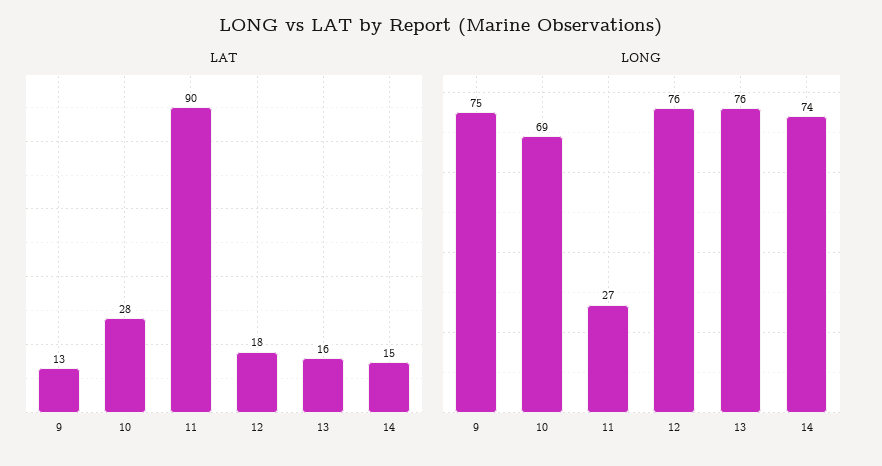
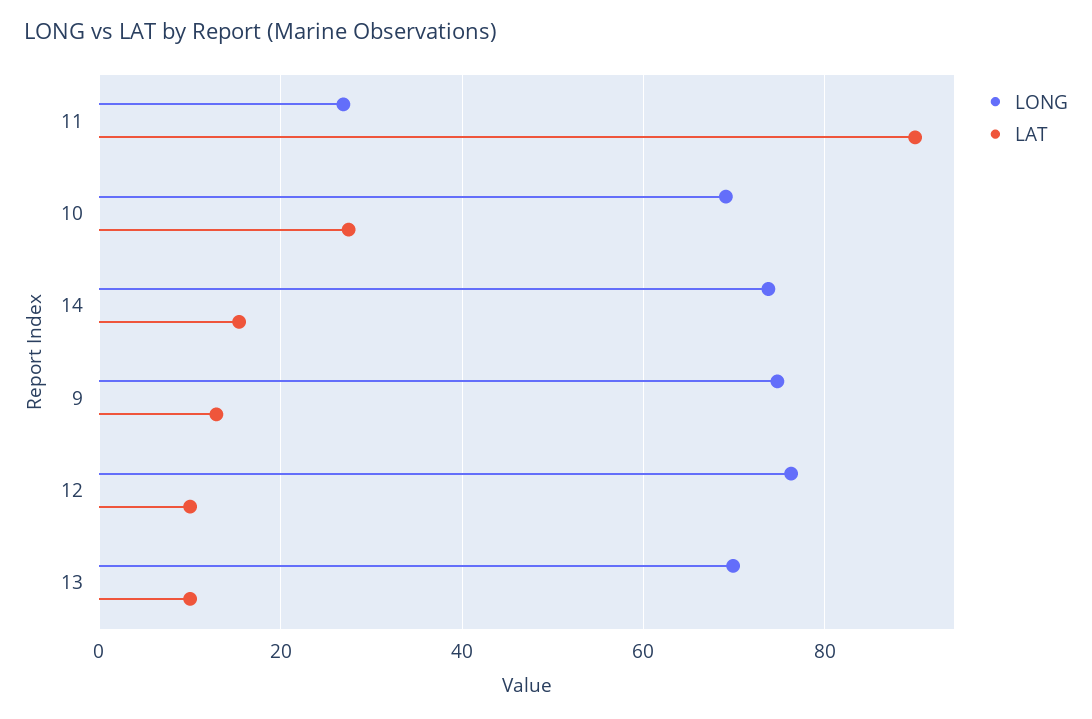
LAT, 12: 18 -> 10
LAT, 13: 16 -> 10
LONG, 13: 76 -> 70

